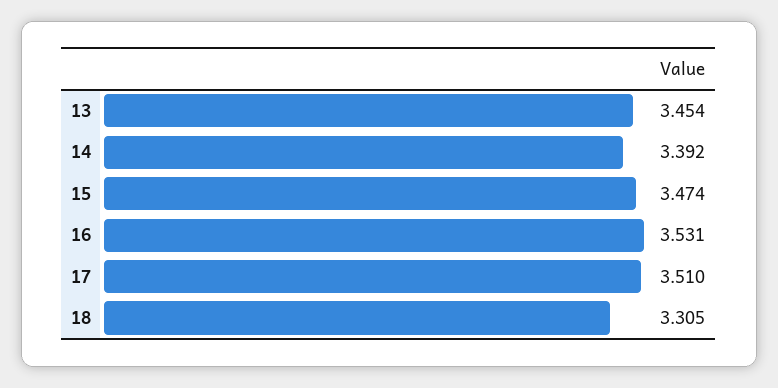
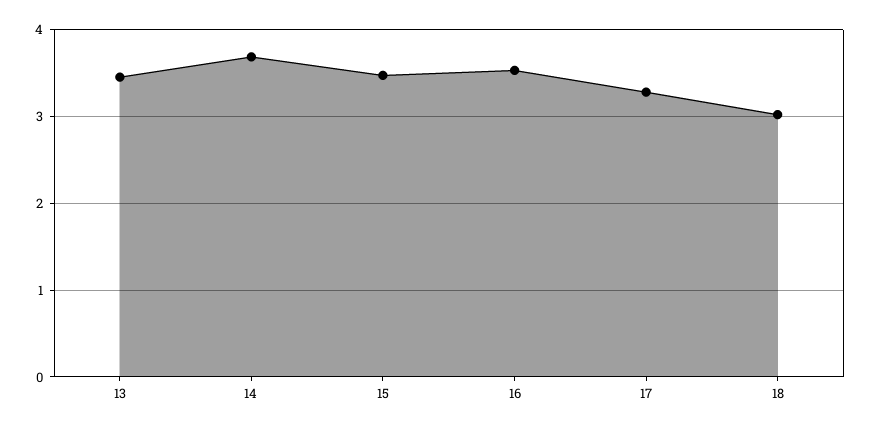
14: 3.392 -> 3.7
17: 3.51 -> 3.3
18: 3.305 -> 3

